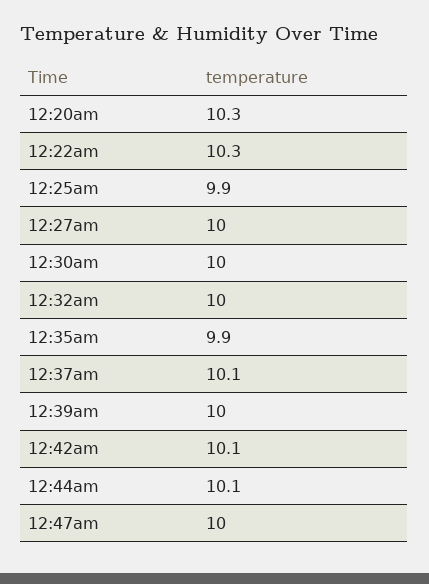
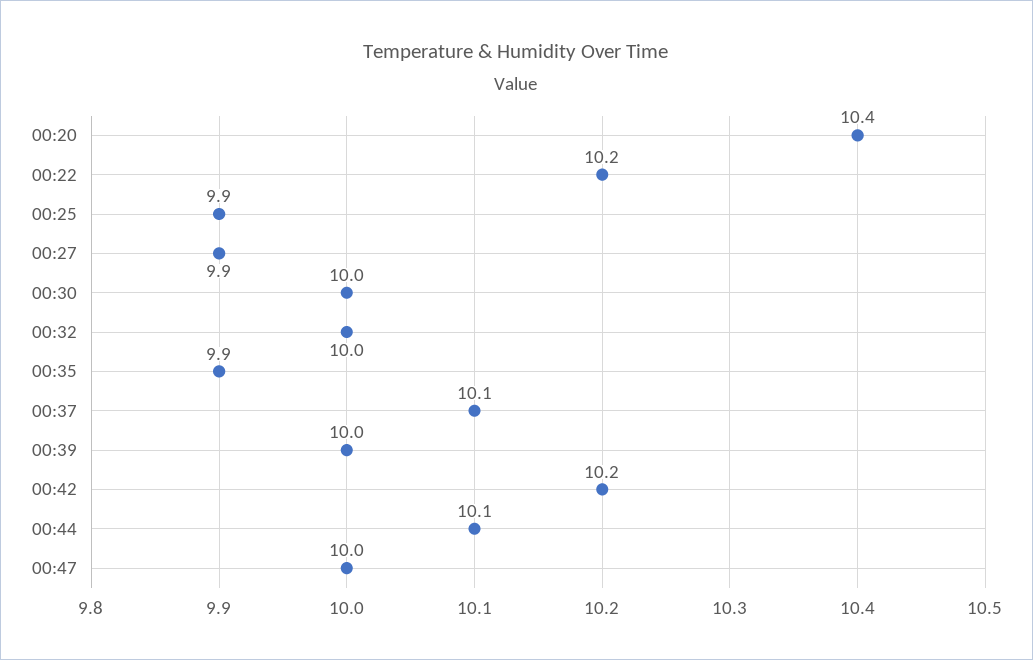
12:20am: 10.3 -> 10.4
12:22am: 10.3 -> 10.2
12:27am: 10 -> 9.9
12:42am: 10.1 -> 10.2

